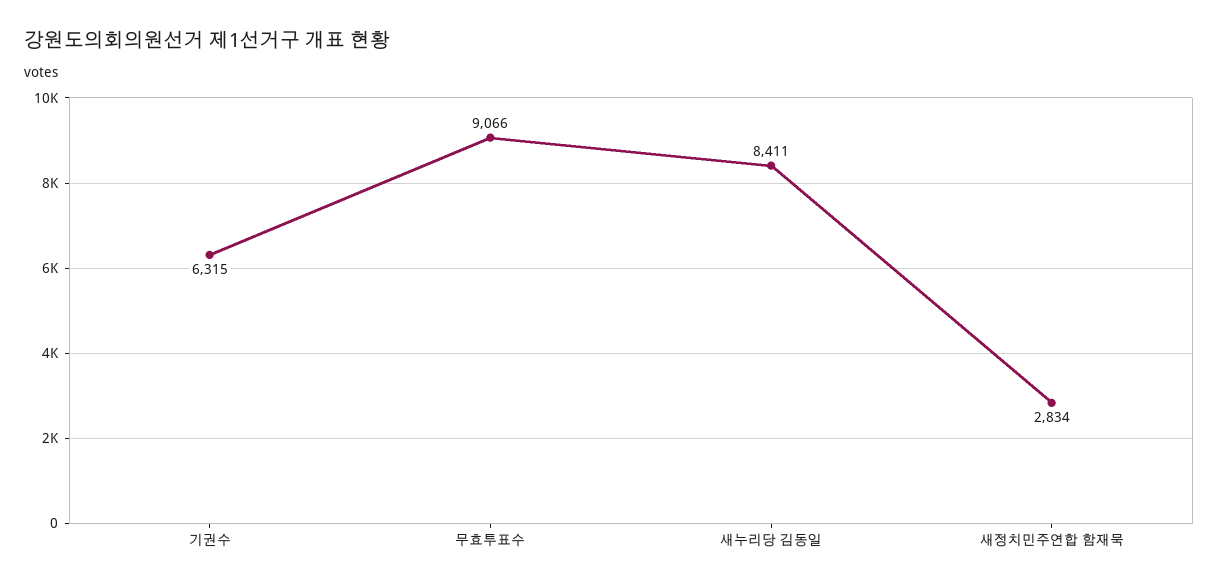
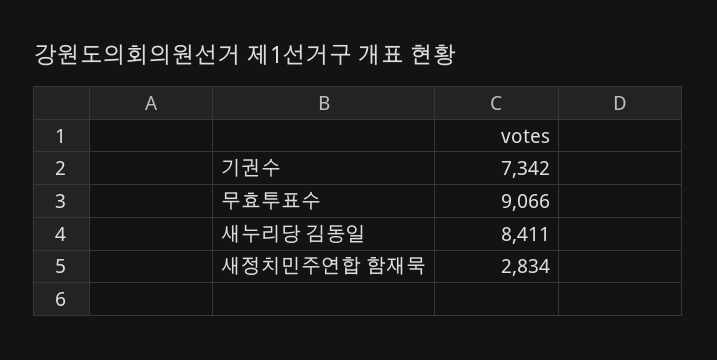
기권수: 6315 -> 7342

